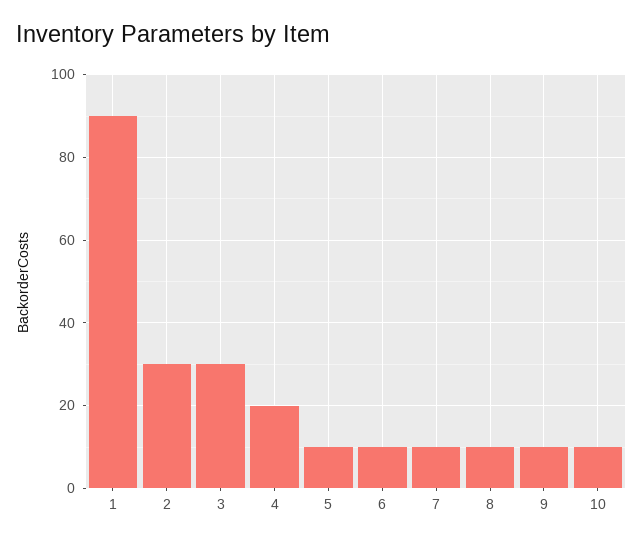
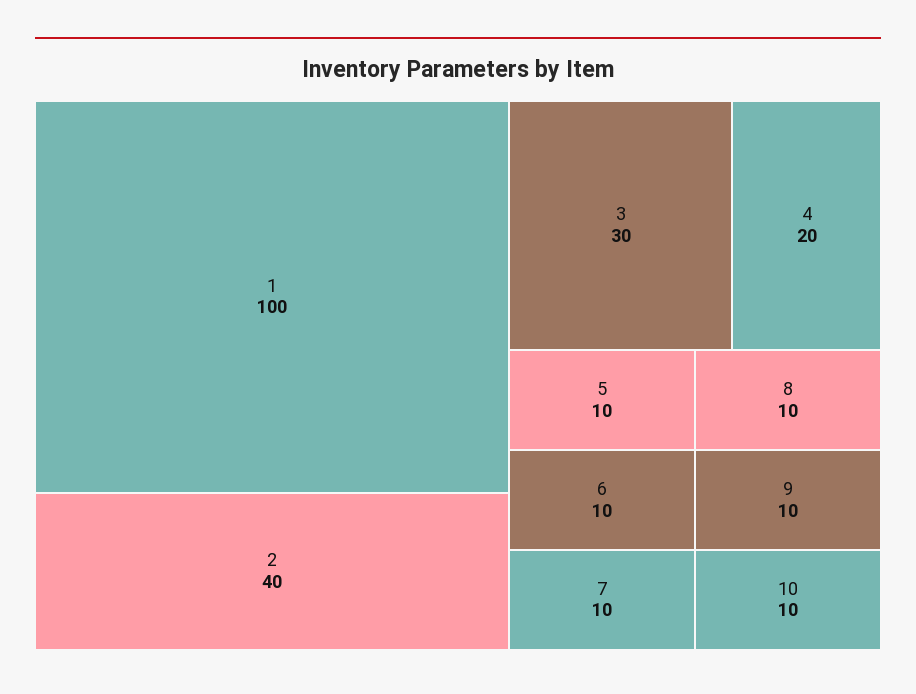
1: 90 -> 100
2: 30 -> 40

